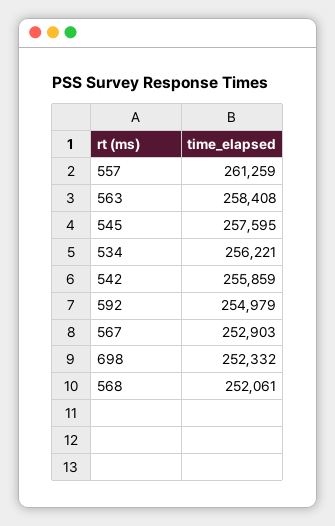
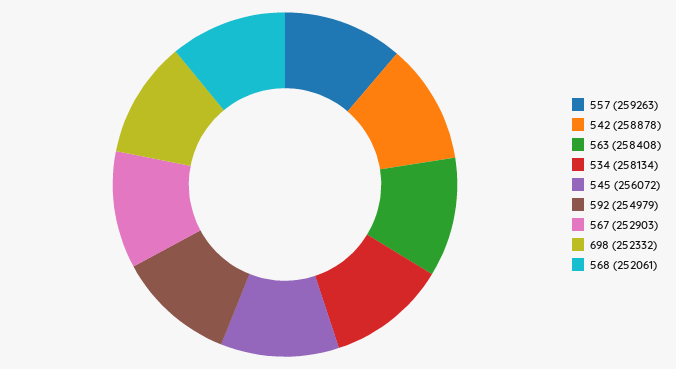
557: 261259 -> 259263
545: 257595 -> 256072
534: 256221 -> 258134
542: 255859 -> 258878

